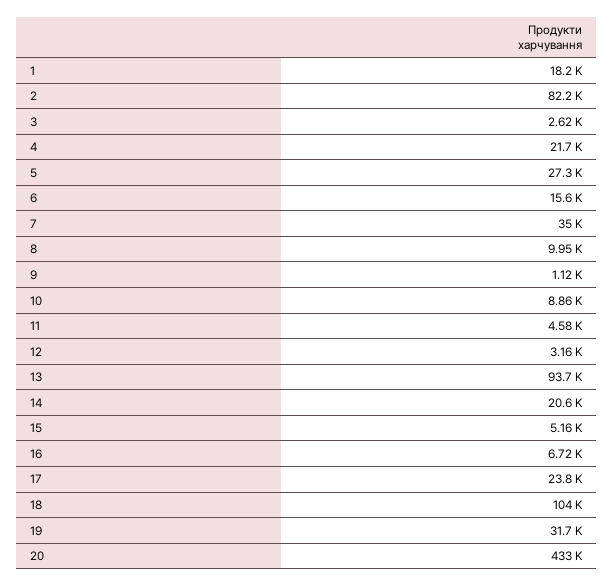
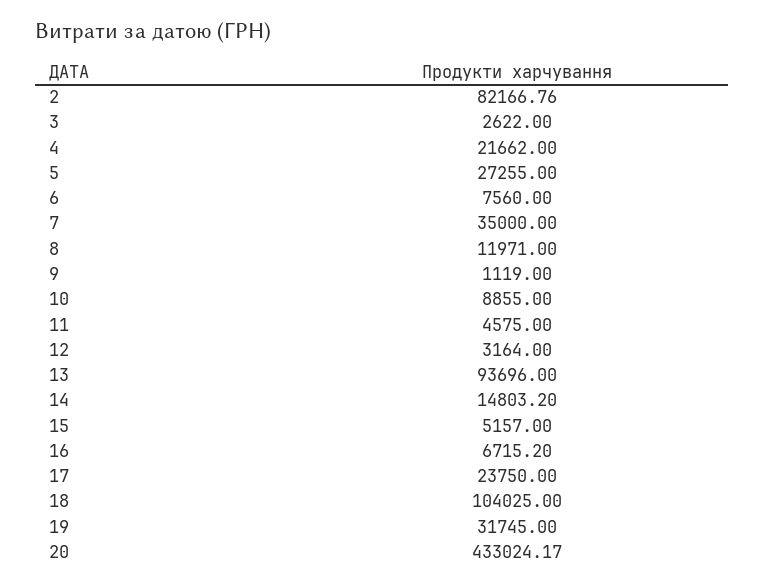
1: 18200 -> none
6: 15600 -> 7560
8: 9950 -> 11971
14: 20600 -> 14803.2

